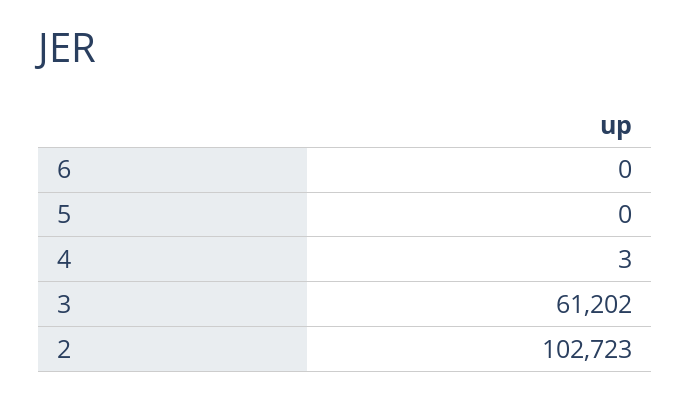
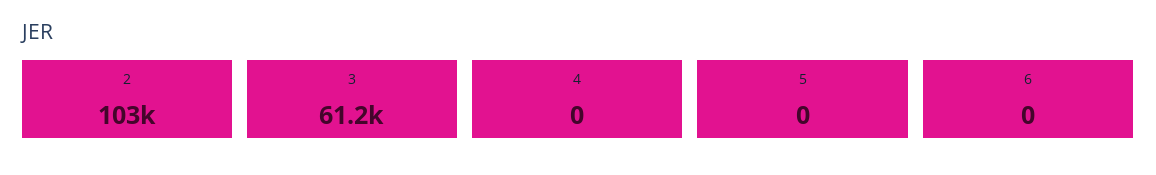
4: 3 -> 0

